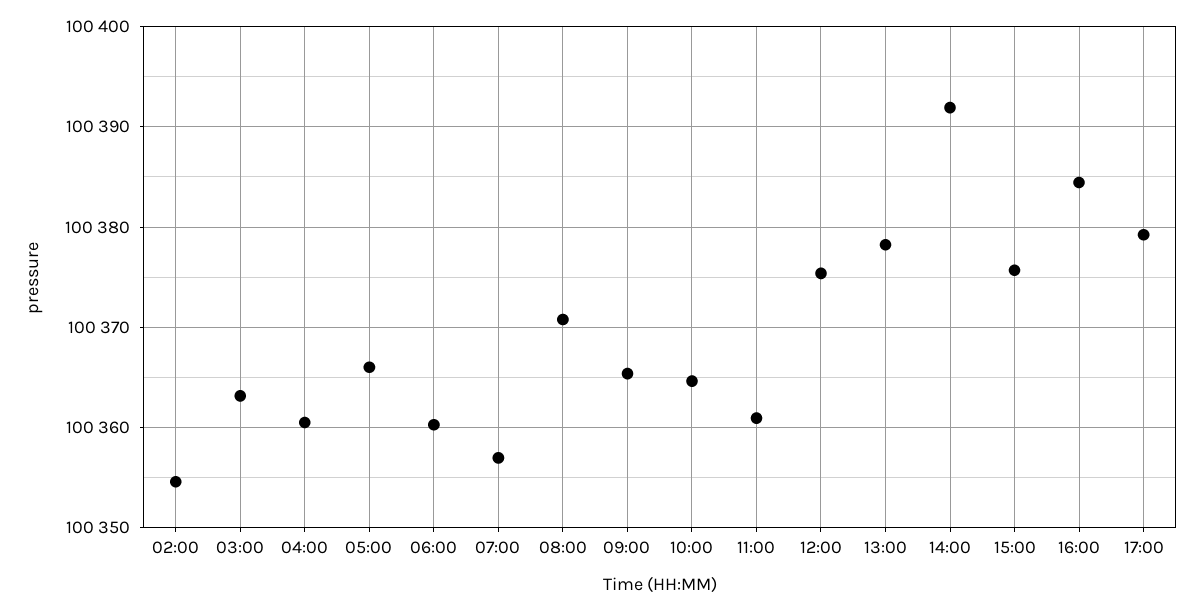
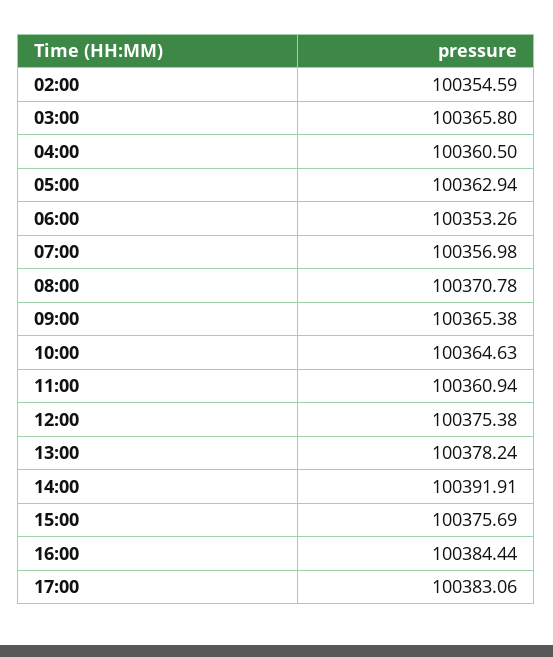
03:00: 100363 -> 100365.8
05:00: 100366 -> 100362.94
06:00: 100360 -> 100353.26
17:00: 100379 -> 100383.06

